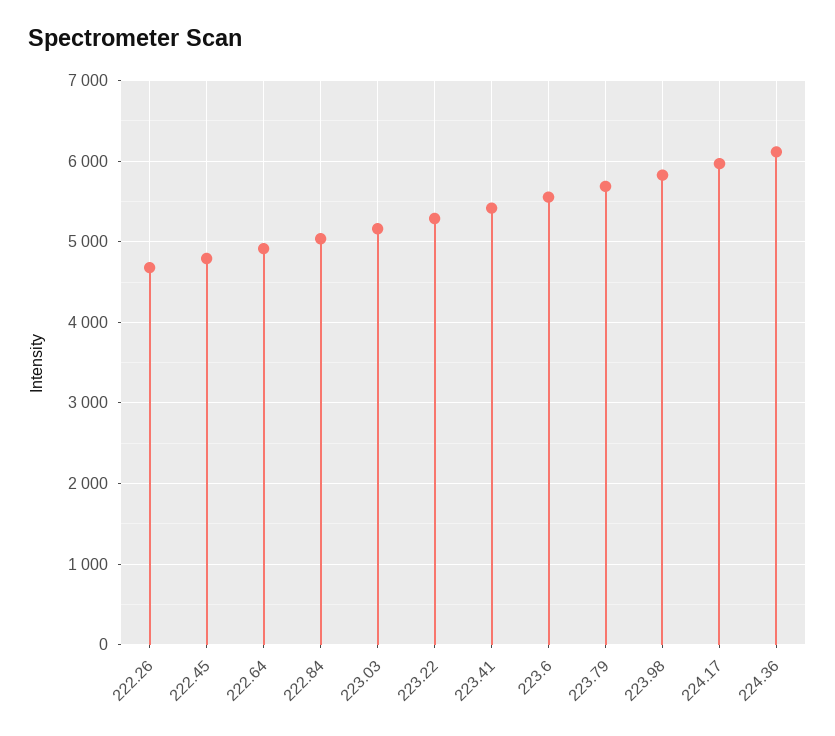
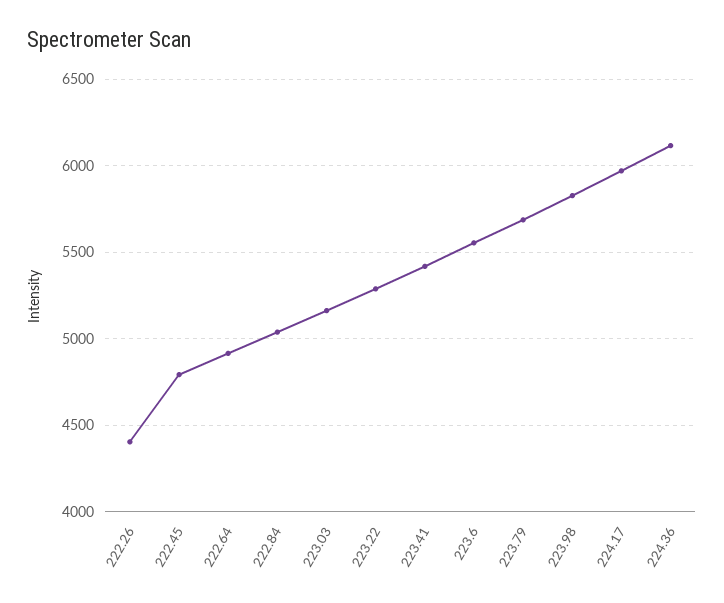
222.26: 4700 -> 4400

